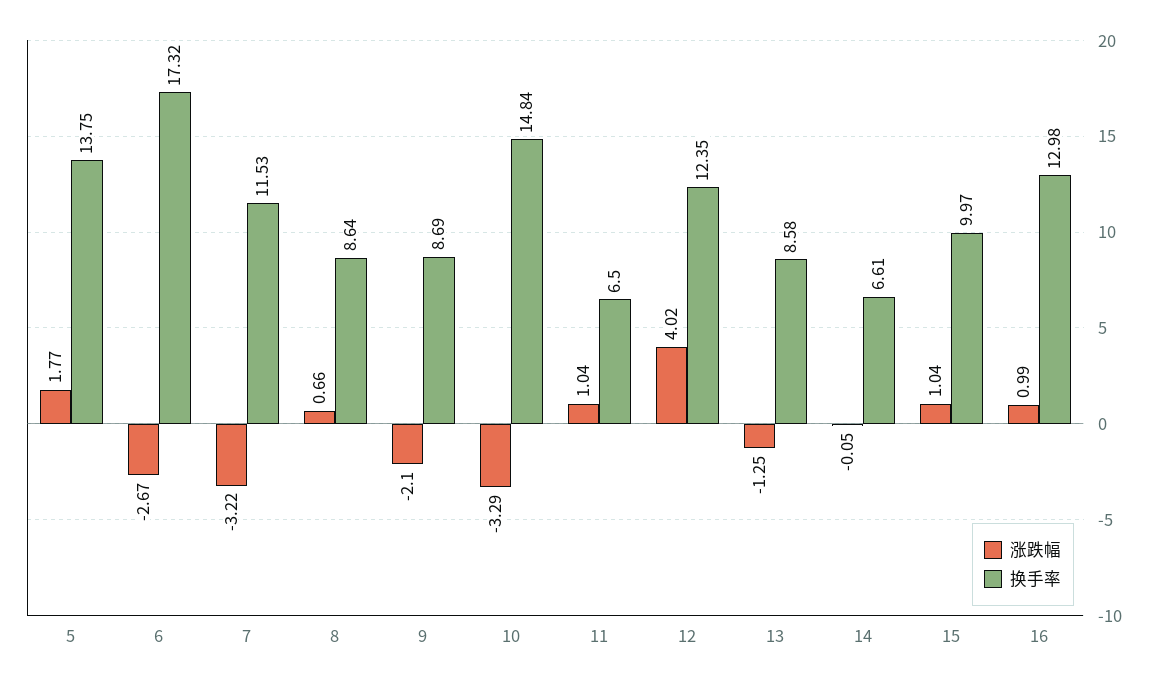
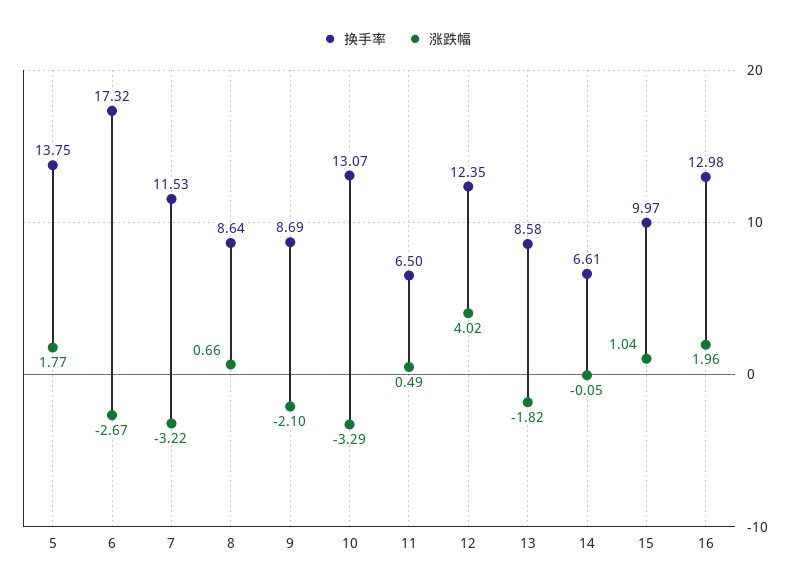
换手率, 10: 14.84 -> 13.07
涨跌幅, 11: 1.04 -> 0.49
涨跌幅, 13: -1.25 -> -1.82
涨跌幅, 16: 0.99 -> 1.96

